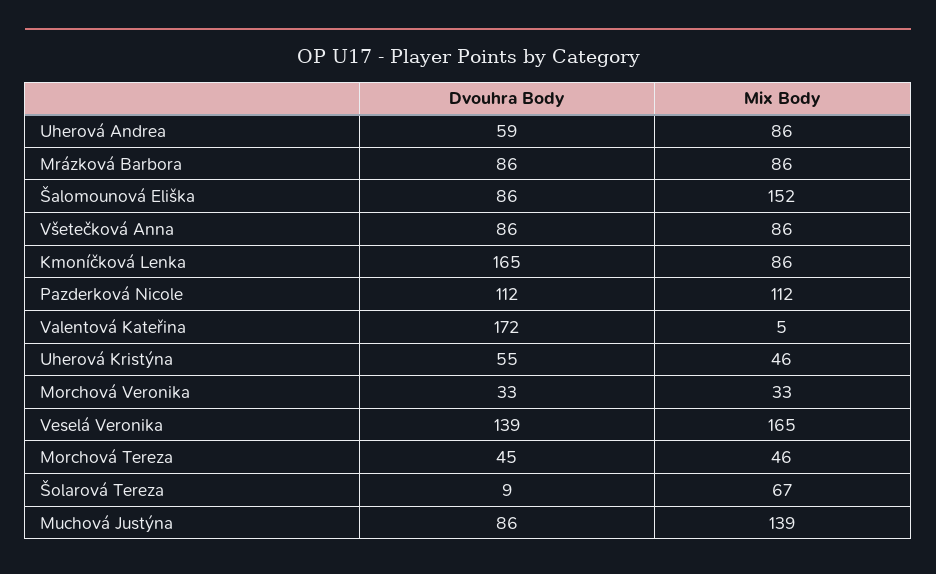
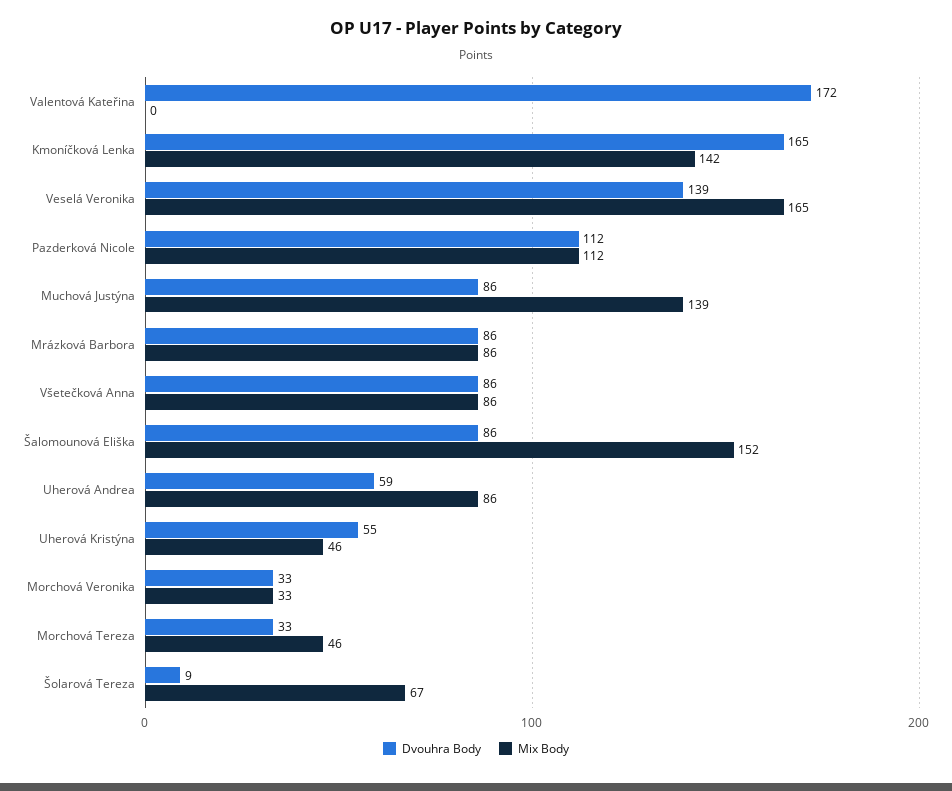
Mix Body, Kmoníčková Lenka: 86 -> 142
Mix Body, Valentová Kateřina: 5 -> 0
Dvouhra Body, Morchová Tereza: 45 -> 33

